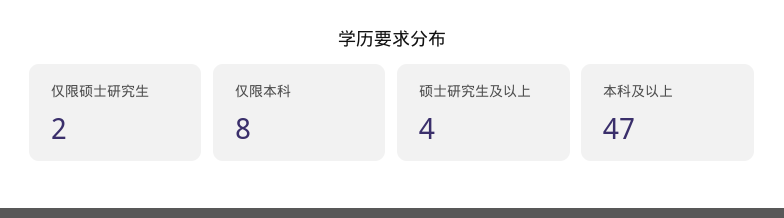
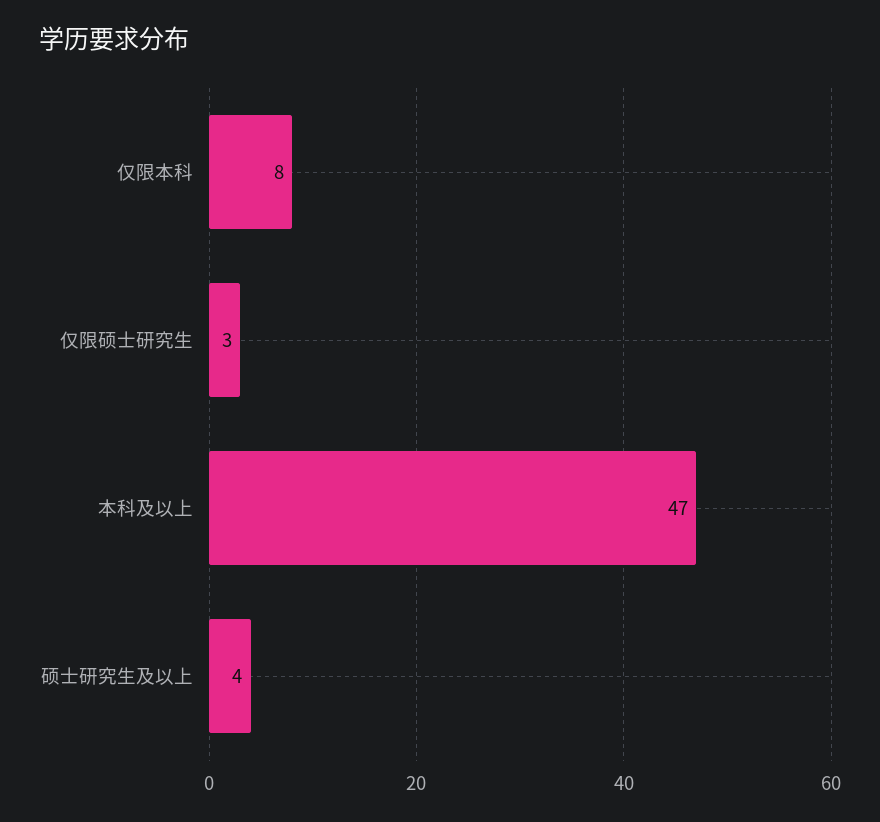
仅限硕士研究生: 2 -> 3

